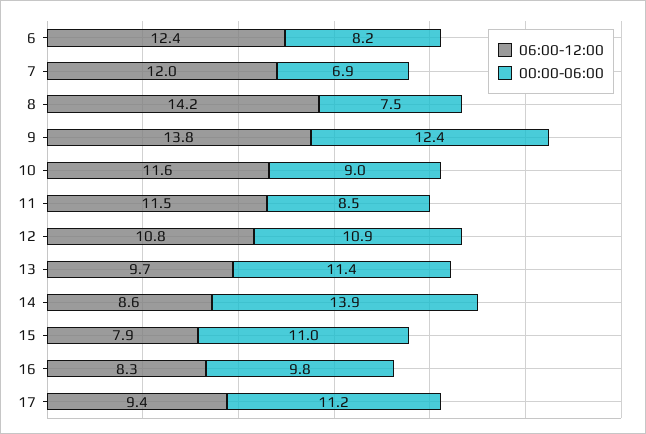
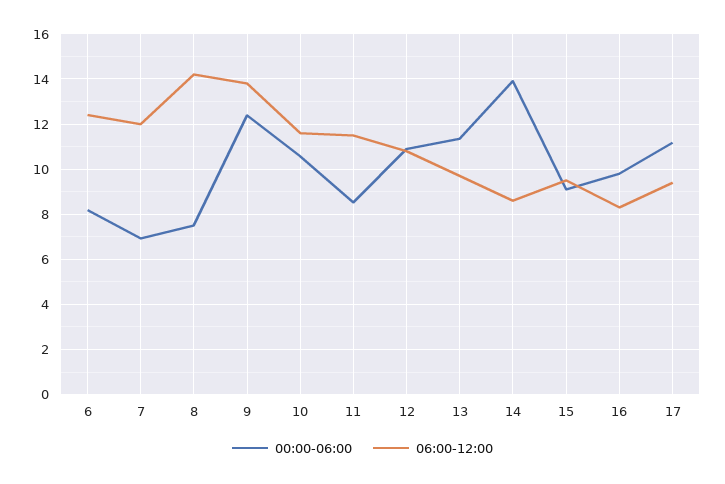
00:00-06:00, 10: 9 -> 10.5
06:00-12:00, 15: 7.9 -> 9.5
00:00-06:00, 15: 11 -> 9

